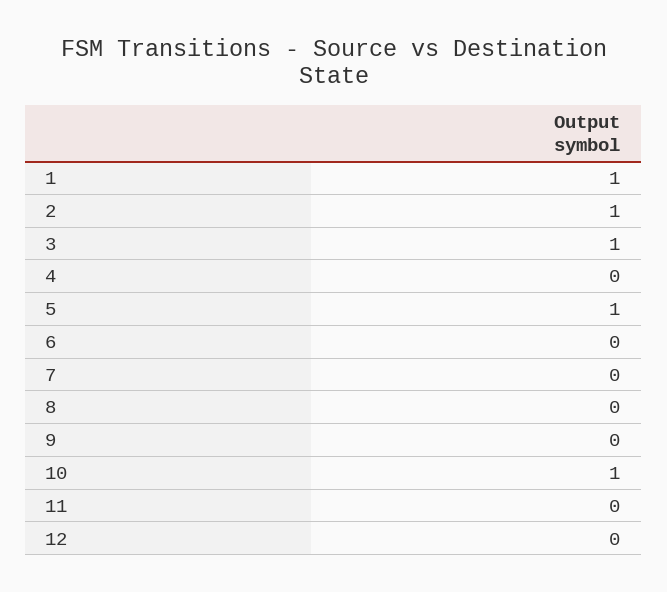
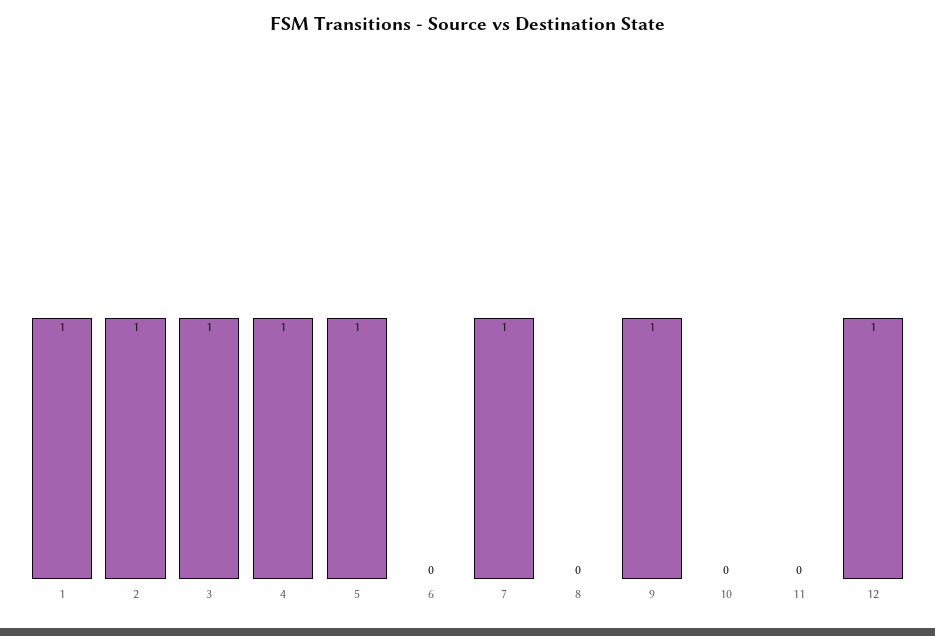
4: 0 -> 1
7: 0 -> 1
9: 0 -> 1
10: 1 -> 0
12: 0 -> 1

